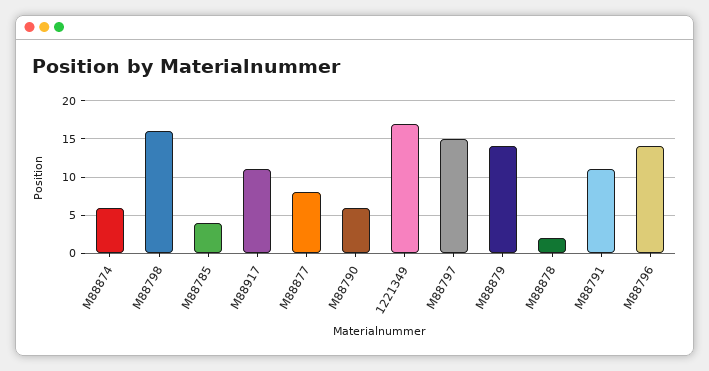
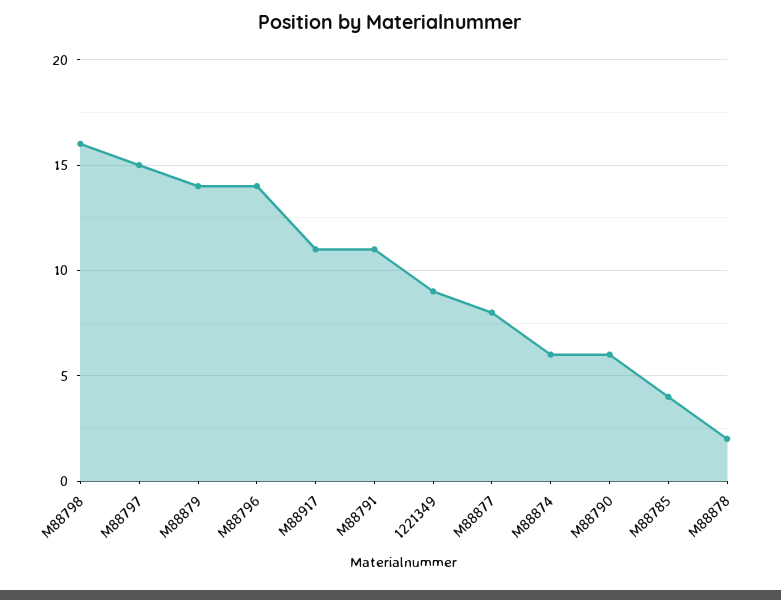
1221349: 17 -> 9

